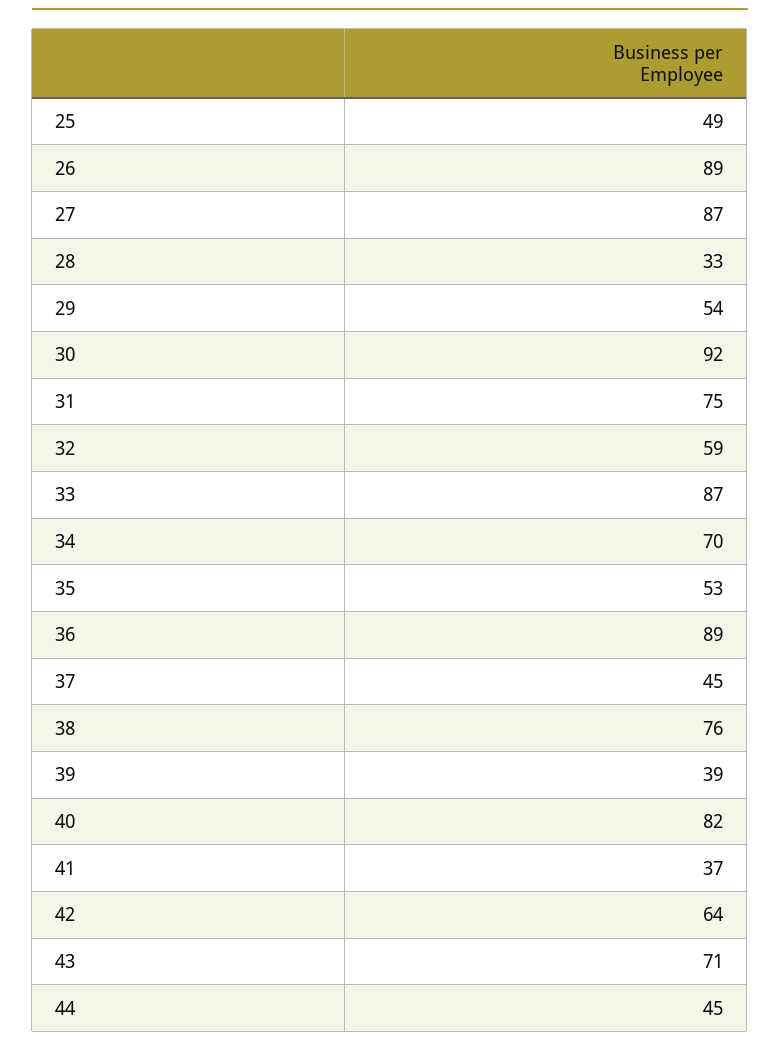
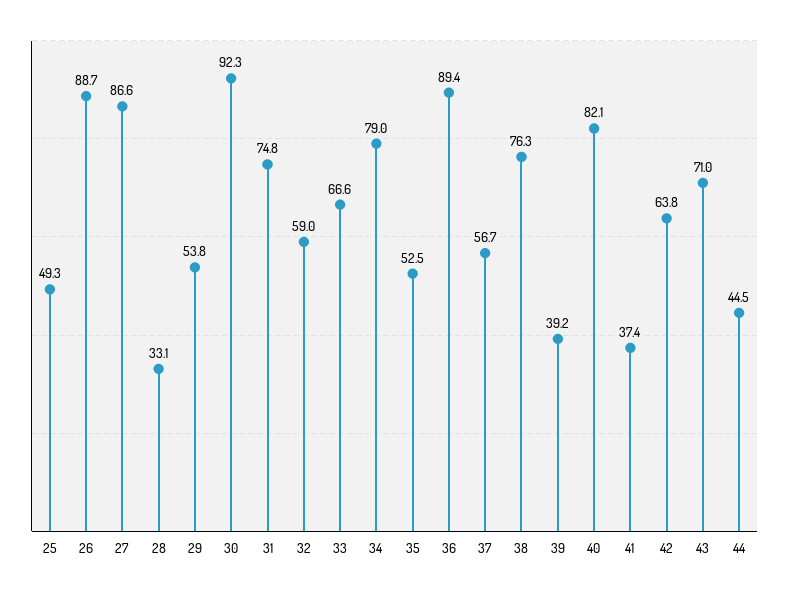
33: 87 -> 66.6
34: 70 -> 79
37: 45 -> 56.7

